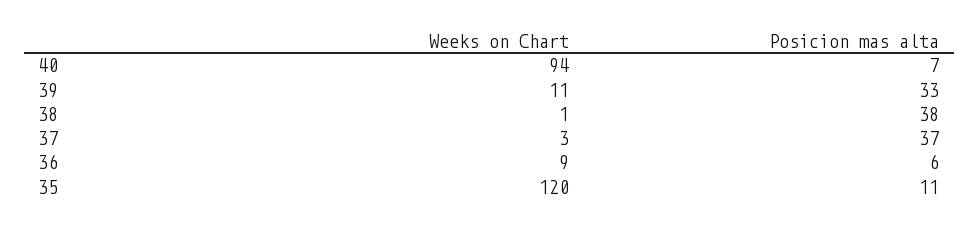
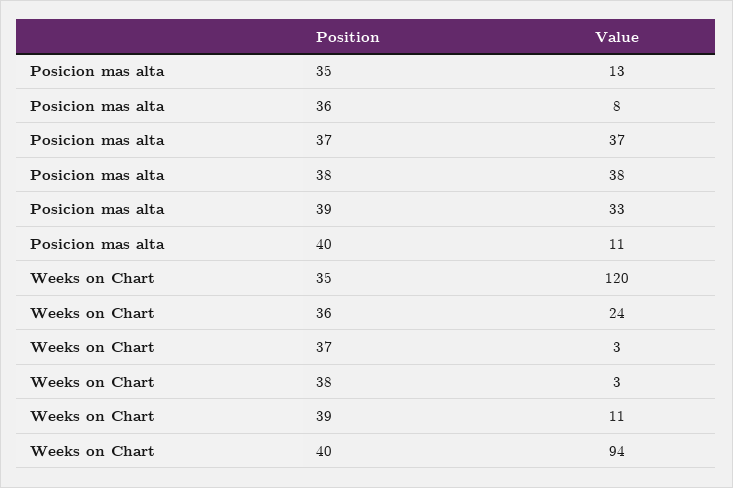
Posicion mas alta, 40: 7 -> 11
Weeks on Chart, 38: 1 -> 3
Weeks on Chart, 36: 9 -> 24
Posicion mas alta, 36: 6 -> 8
Posicion mas alta, 35: 11 -> 13

